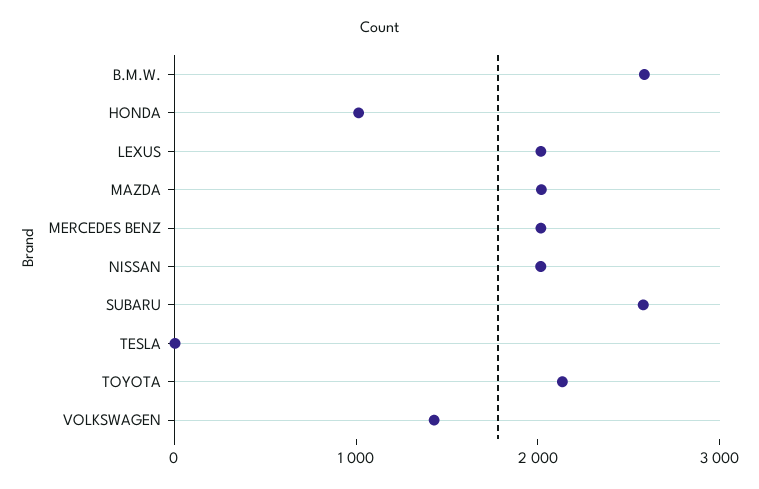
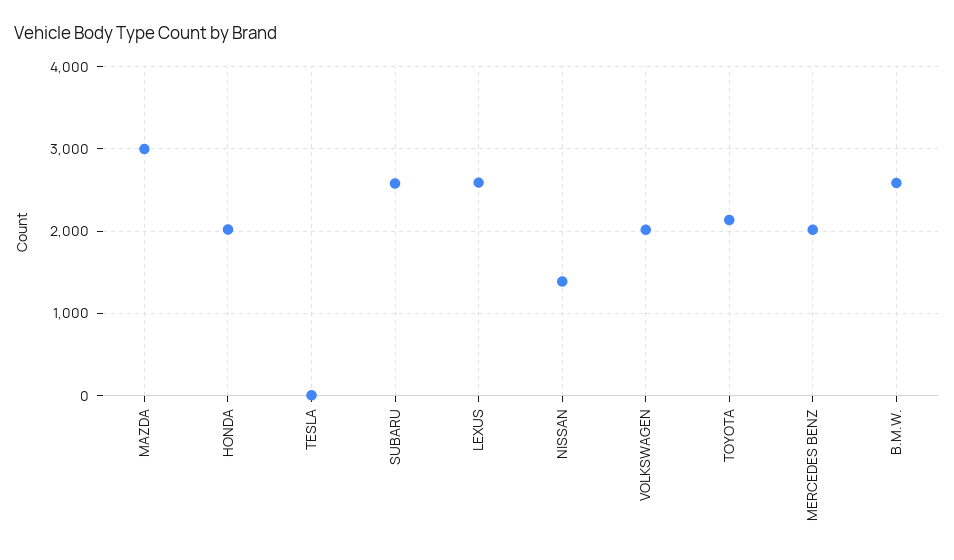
HONDA: 1000 -> 2000
LEXUS: 2000 -> 2600
MAZDA: 2000 -> 3000
NISSAN: 2000 -> 1400
VOLKSWAGEN: 1400 -> 2000

